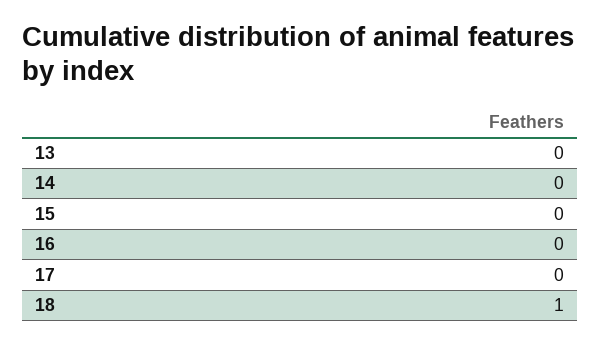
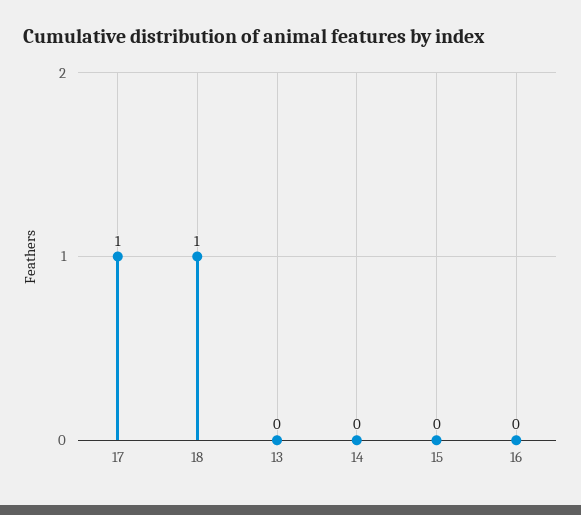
17: 0 -> 1

